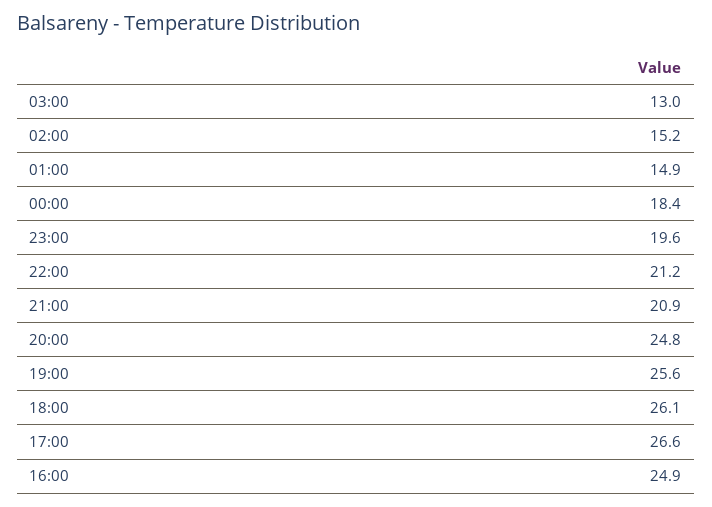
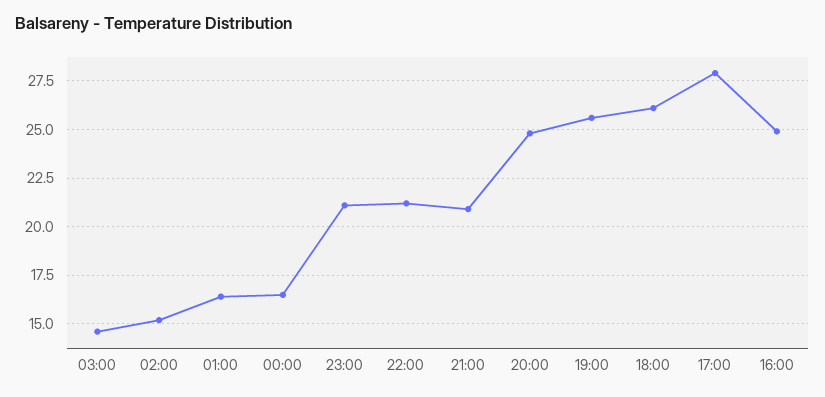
03:00: 13 -> 14.5
01:00: 14.9 -> 16.5
00:00: 18.4 -> 16.5
23:00: 19.6 -> 21
17:00: 26.6 -> 28

